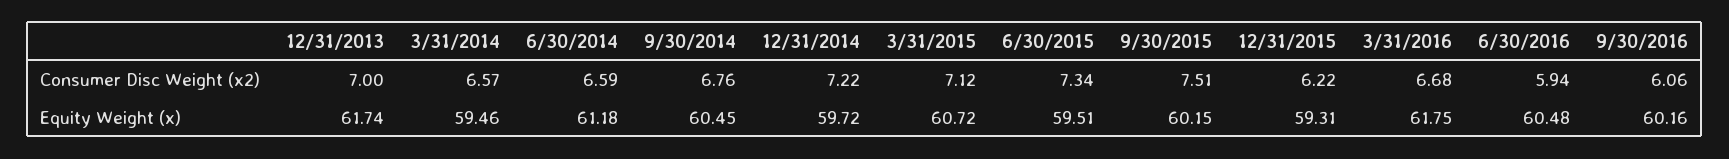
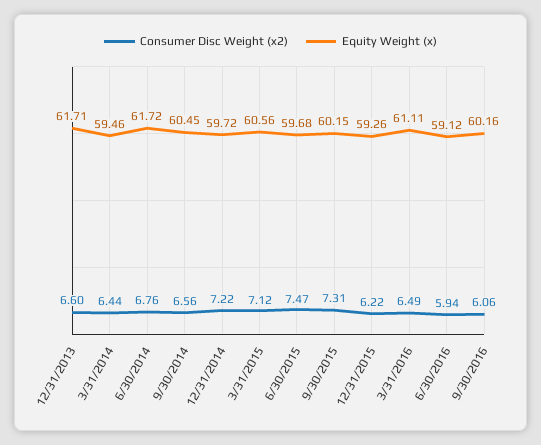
Consumer Disc Weight (x2), 12/31/2013: 7 -> 6.6
Consumer Disc Weight (x2), 3/31/2014: 6.57 -> 6.44
Consumer Disc Weight (x2), 6/30/2014: 6.59 -> 6.76
Consumer Disc Weight (x2), 9/30/2014: 6.76 -> 6.56
Consumer Disc Weight (x2), 6/30/2015: 7.34 -> 7.47
Consumer Disc Weight (x2), 9/30/2015: 7.51 -> 7.31
Consumer Disc Weight (x2), 3/31/2016: 6.68 -> 6.49
Equity Weight (x), 12/31/2013: 61.74 -> 61.71
Equity Weight (x), 6/30/2014: 61.18 -> 61.72
Equity Weight (x), 3/31/2015: 60.72 -> 60.56
Equity Weight (x), 6/30/2015: 59.51 -> 59.68
Equity Weight (x), 12/31/2015: 59.31 -> 59.26
Equity Weight (x), 3/31/2016: 61.75 -> 61.11
Equity Weight (x), 6/30/2016: 60.48 -> 59.12

